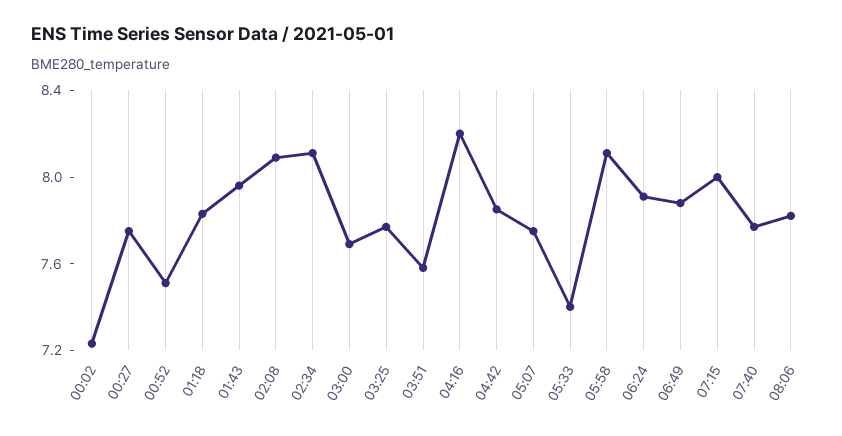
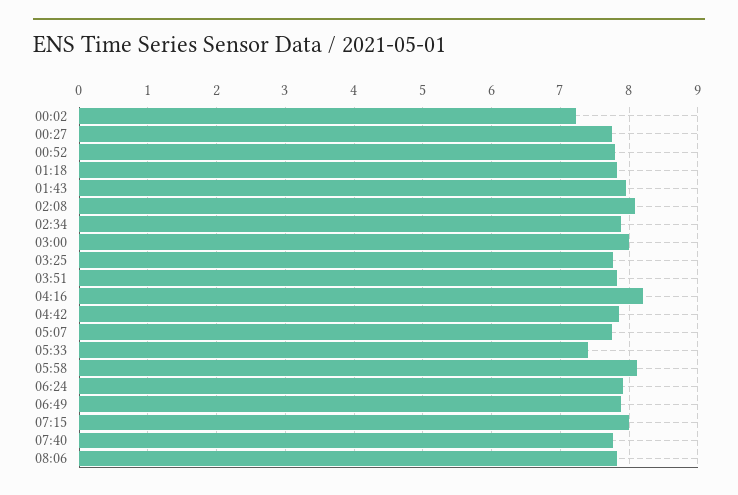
00:52: 7.5 -> 7.8
02:34: 8.1 -> 7.9
03:00: 7.7 -> 8
03:51: 7.6 -> 7.8

